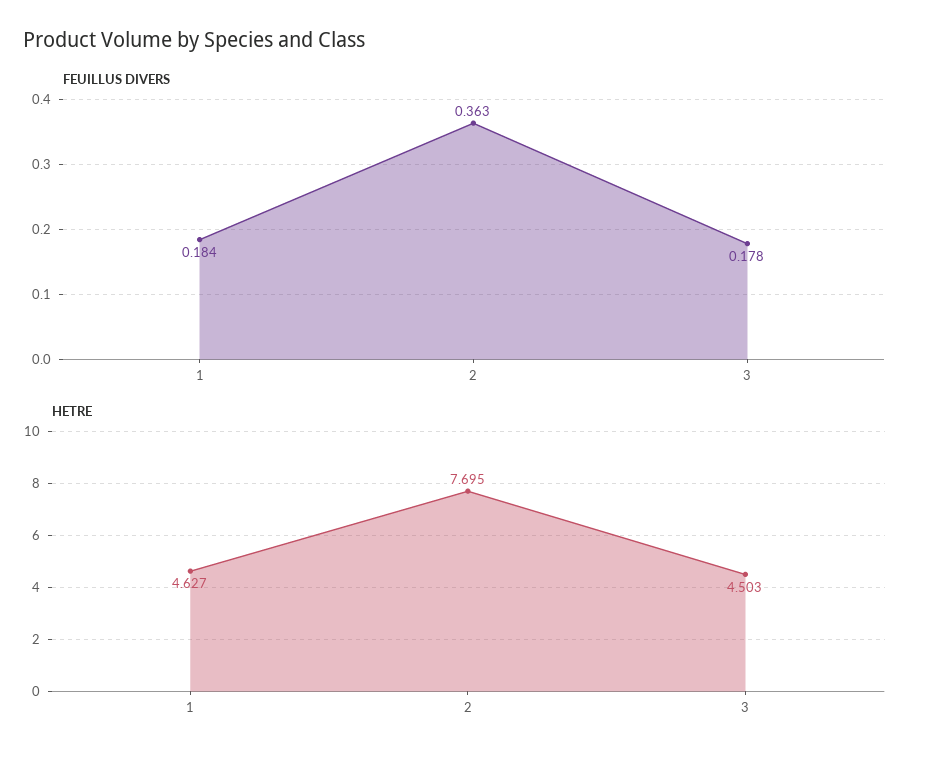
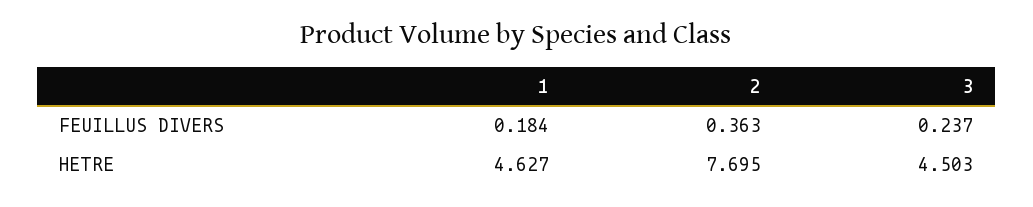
FEUILLUS DIVERS, 3: 0.178 -> 0.237

